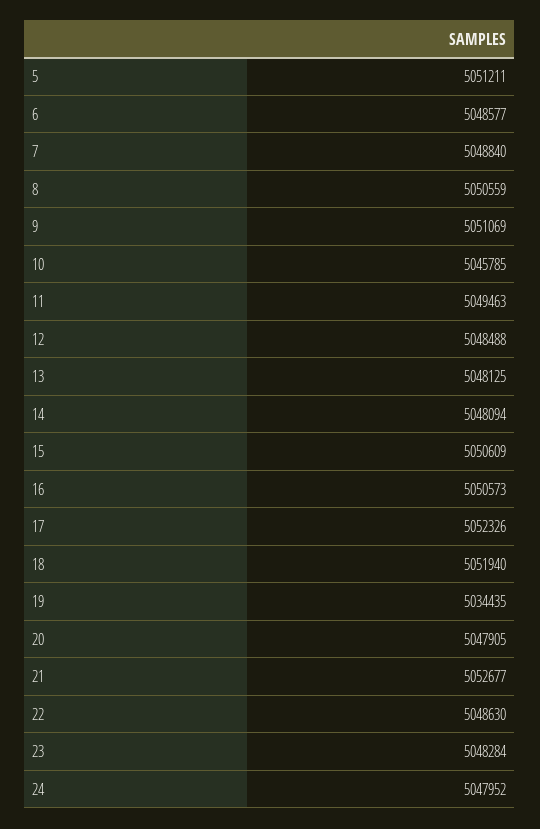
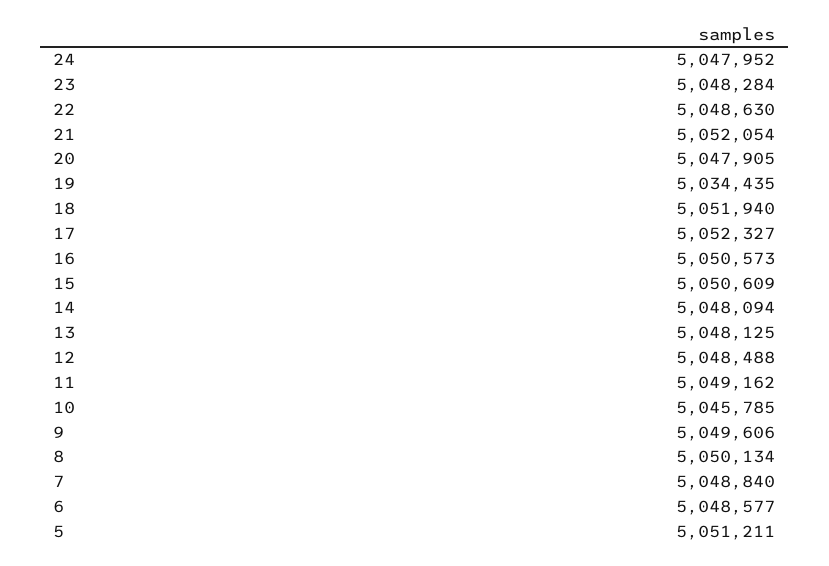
8: 5050559 -> 5050134
9: 5051069 -> 5049606
11: 5049463 -> 5049162
17: 5052326 -> 5052327
21: 5052677 -> 5052054

